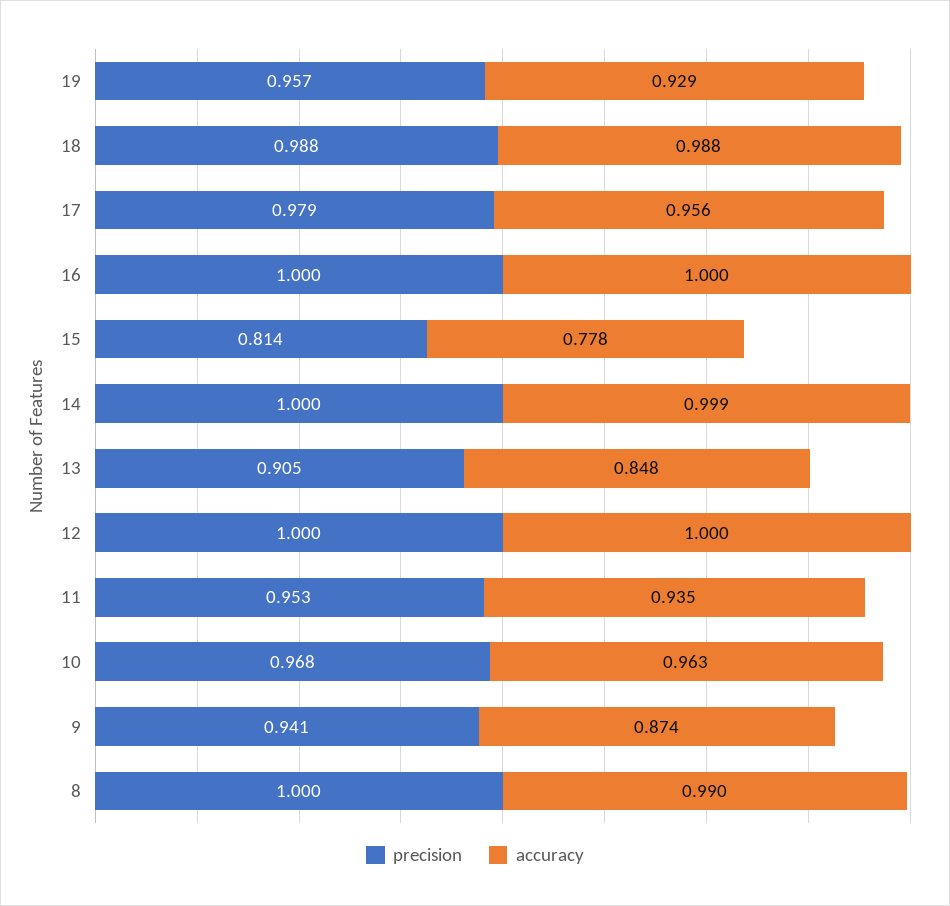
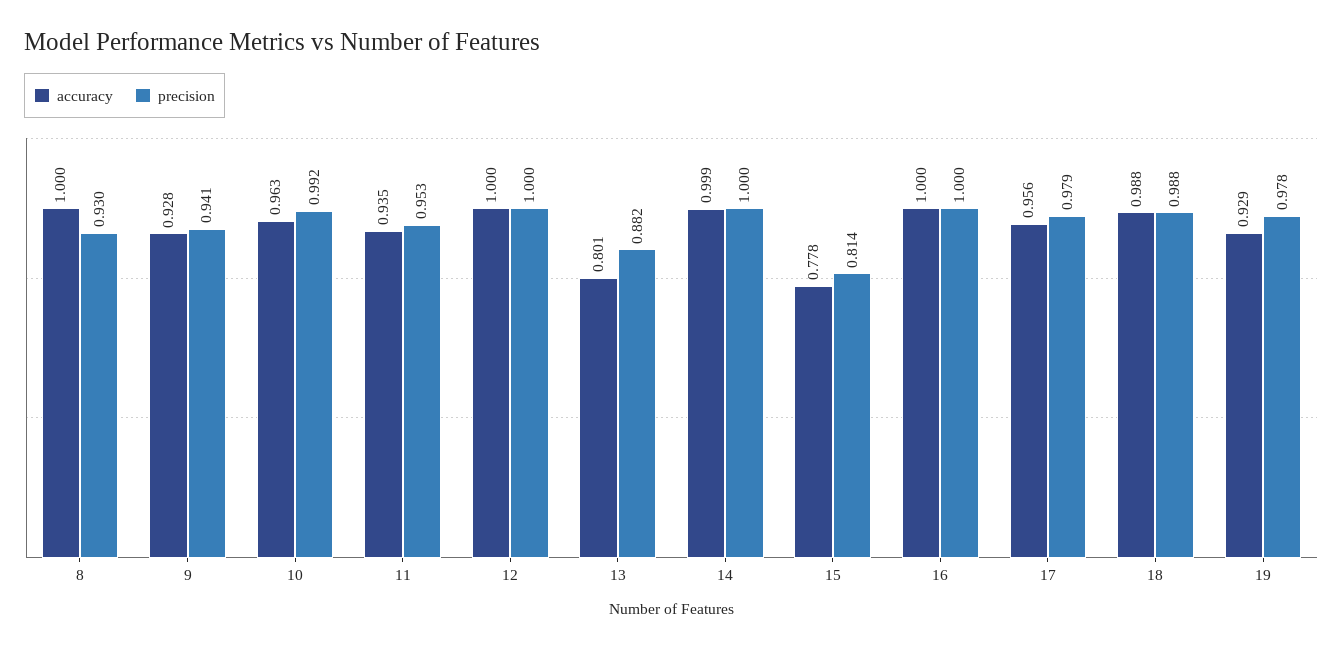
precision, 19: 0.957 -> 0.978
precision, 13: 0.905 -> 0.882
accuracy, 13: 0.848 -> 0.801
precision, 10: 0.968 -> 0.992
accuracy, 9: 0.874 -> 0.928
precision, 8: 1 -> 0.93
accuracy, 8: 0.99 -> 1

